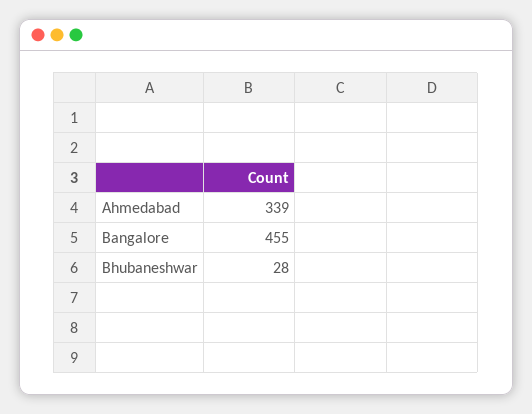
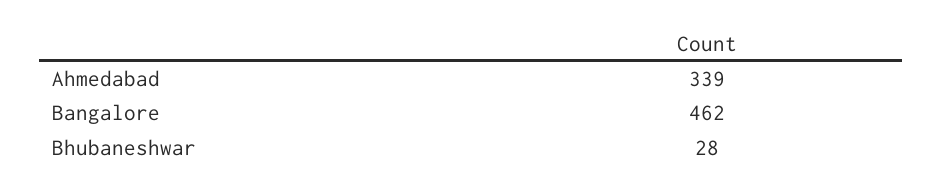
Bangalore: 455 -> 462

